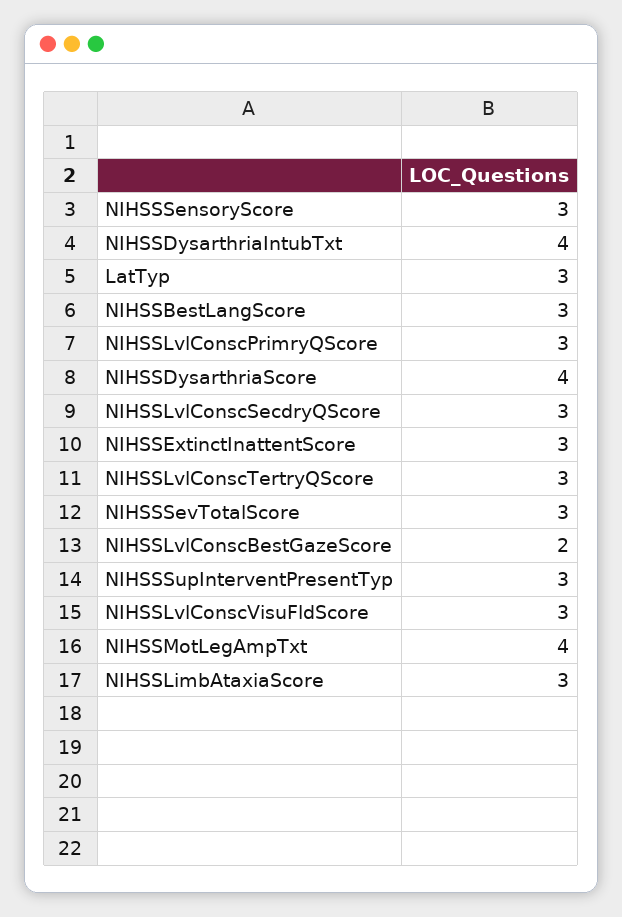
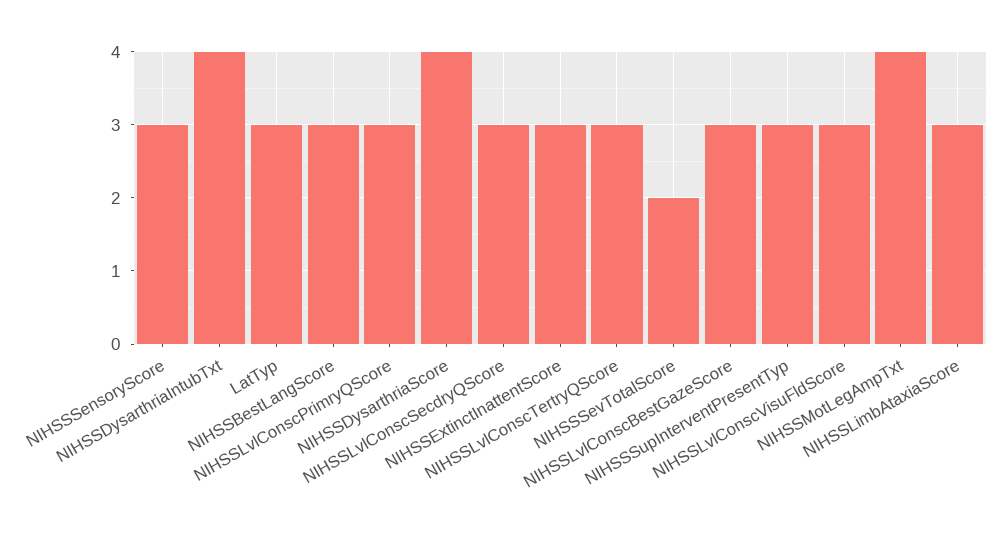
NIHSSSevTotalScore: 3 -> 2
NIHSSLvlConscBestGazeScore: 2 -> 3

